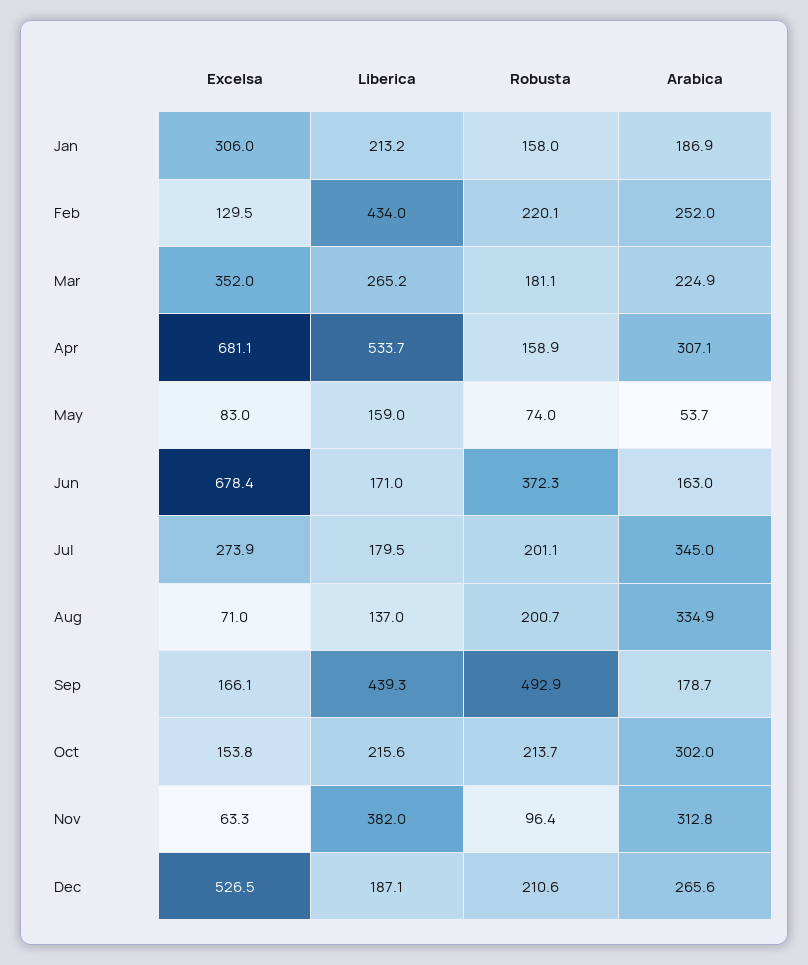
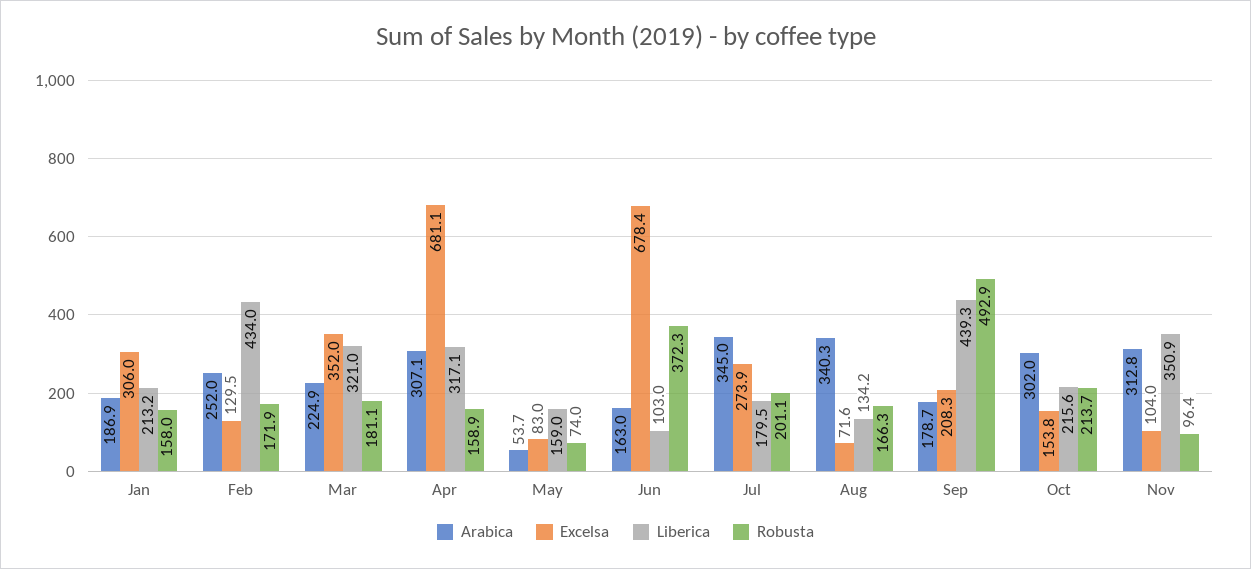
Robusta, Feb: 220.1 -> 171.9
Liberica, Mar: 265.2 -> 321
Liberica, Apr: 533.7 -> 317.1
Liberica, Jun: 171 -> 103
Excelsa, Aug: 71 -> 71.6
Liberica, Aug: 137 -> 134.2
Robusta, Aug: 200.7 -> 166.3
Arabica, Aug: 334.9 -> 340.3
Excelsa, Sep: 166.1 -> 208.3
Excelsa, Nov: 63.3 -> 104
Liberica, Nov: 382 -> 350.9
Excelsa, Dec: 526.5 -> none
Liberica, Dec: 187.1 -> none
Robusta, Dec: 210.6 -> none
Arabica, Dec: 265.6 -> none

